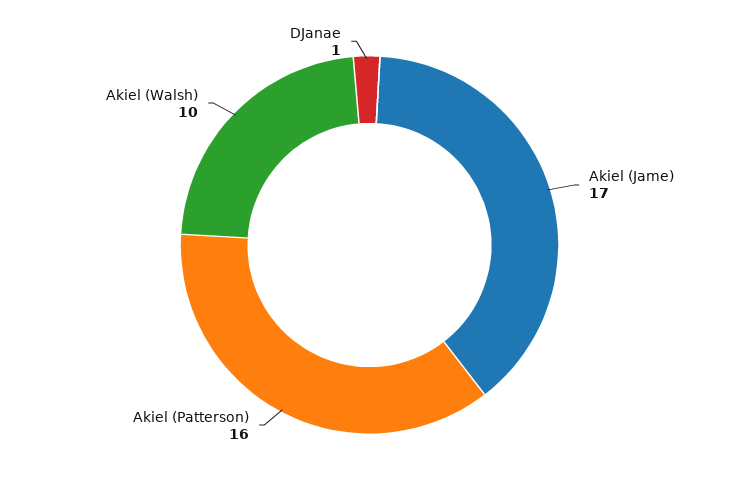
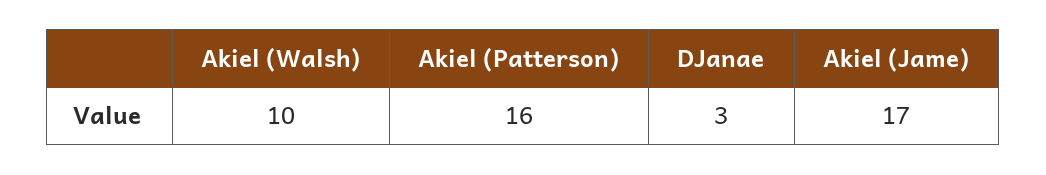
DJanae: 1 -> 3

